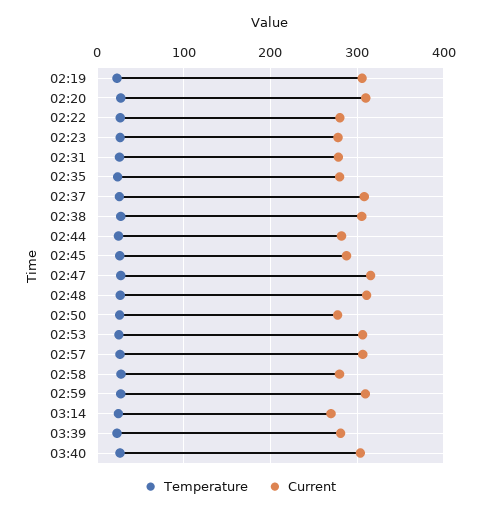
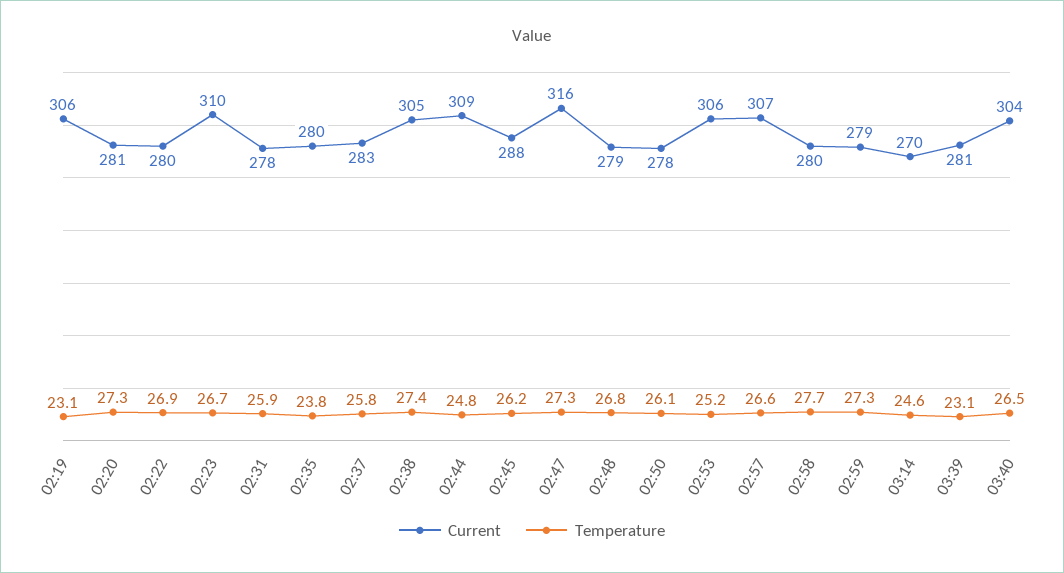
Current, 02:20: 310 -> 281
Current, 02:23: 280 -> 310
Current, 02:37: 310 -> 283
Current, 02:44: 280 -> 309
Current, 02:48: 310 -> 279
Current, 02:59: 310 -> 279

